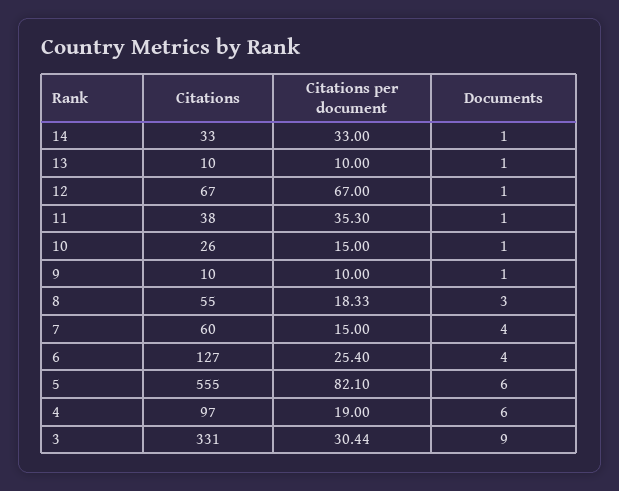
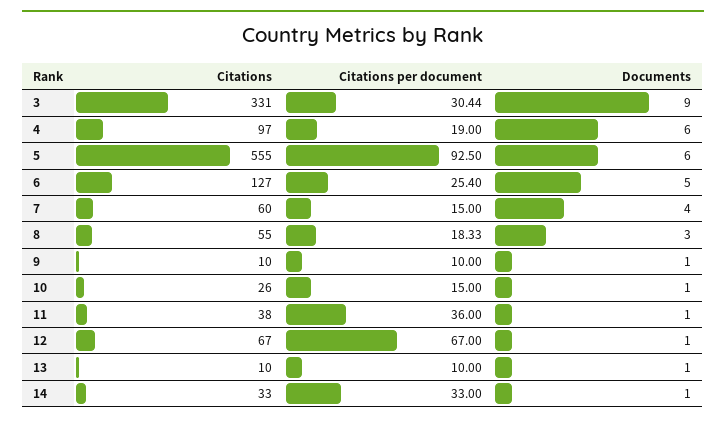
Citations per document, 11: 35.3 -> 36
Documents, 6: 4 -> 5
Citations per document, 5: 82.1 -> 92.5

